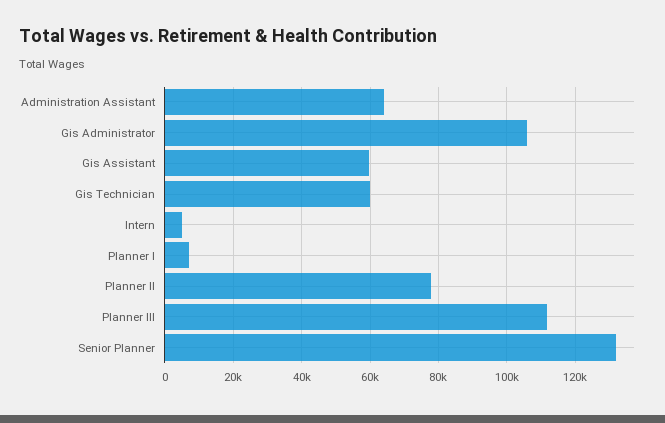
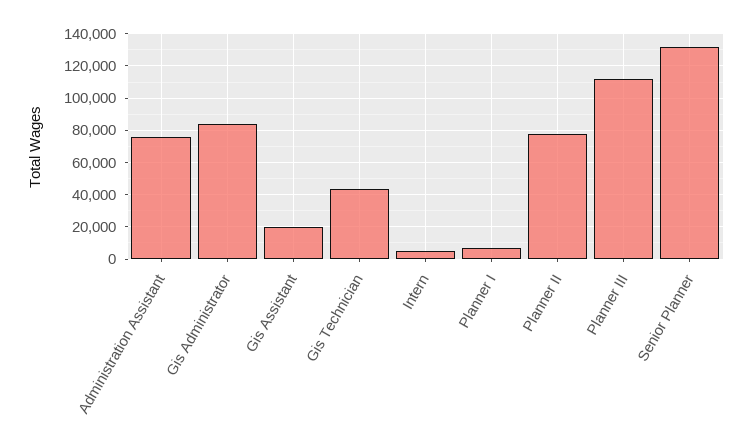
Administration Assistant: 64000 -> 75000
Gis Administrator: 106000 -> 85000
Gis Assistant: 60000 -> 20000
Gis Technician: 60000 -> 45000

